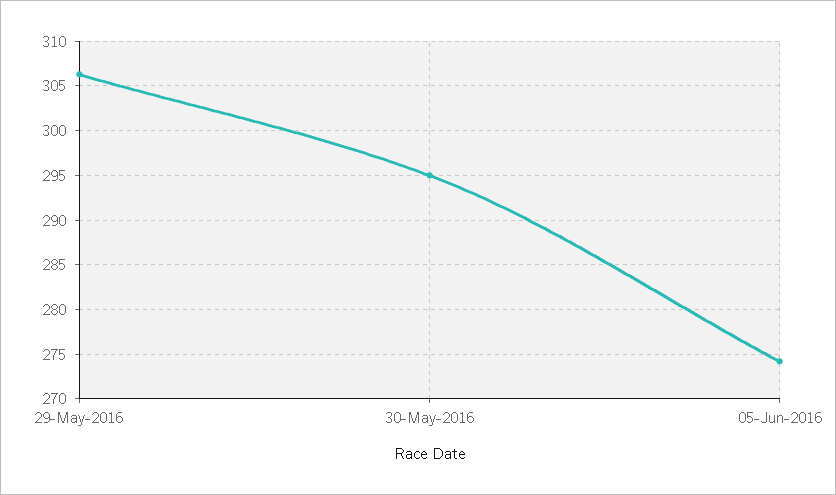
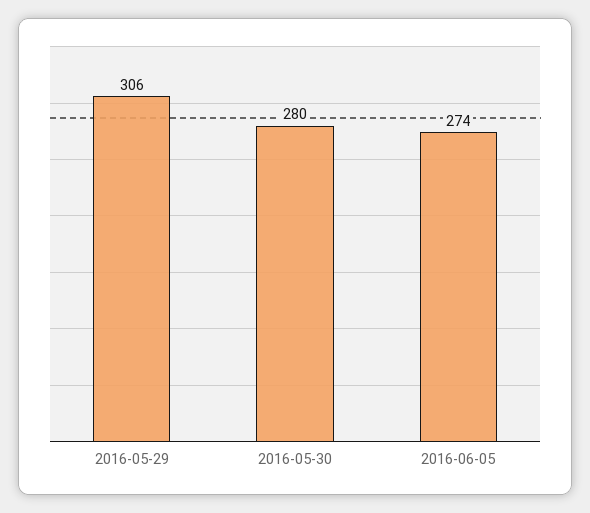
30-May-2016: 295 -> 280

